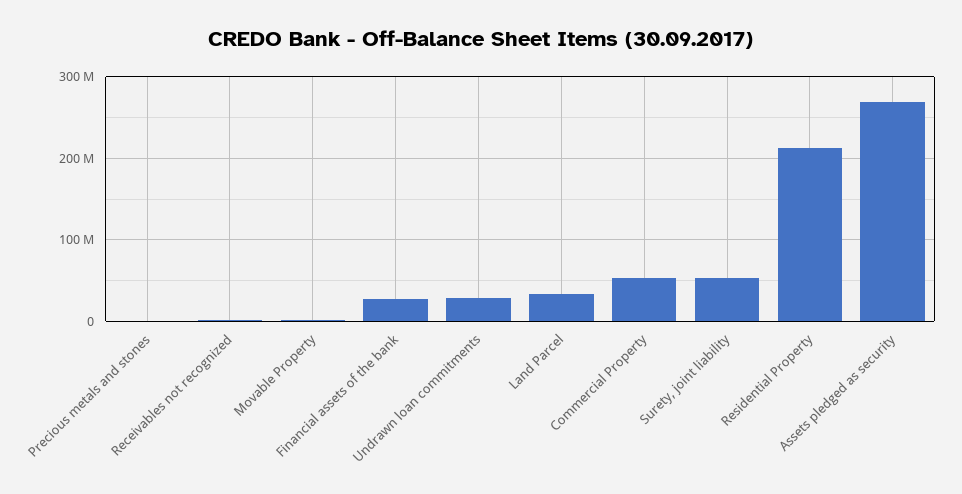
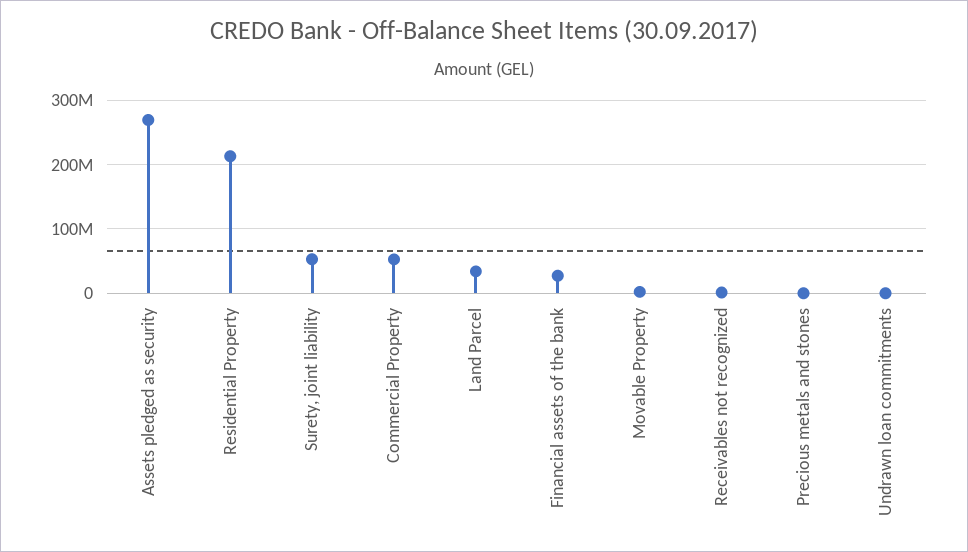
Undrawn loan commitments: 30000000 -> 0

